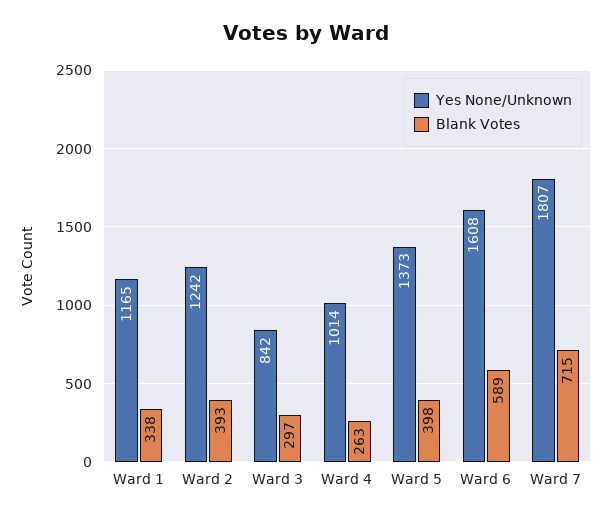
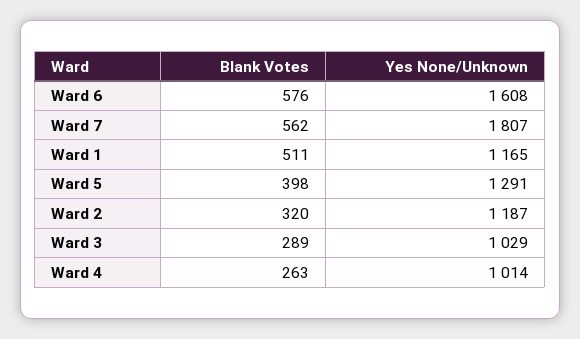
Blank Votes, Ward 1: 338 -> 511
Yes None/Unknown, Ward 2: 1242 -> 1187
Blank Votes, Ward 2: 393 -> 320
Yes None/Unknown, Ward 3: 842 -> 1029
Blank Votes, Ward 3: 297 -> 289
Yes None/Unknown, Ward 5: 1373 -> 1291
Blank Votes, Ward 6: 589 -> 576
Blank Votes, Ward 7: 715 -> 562

